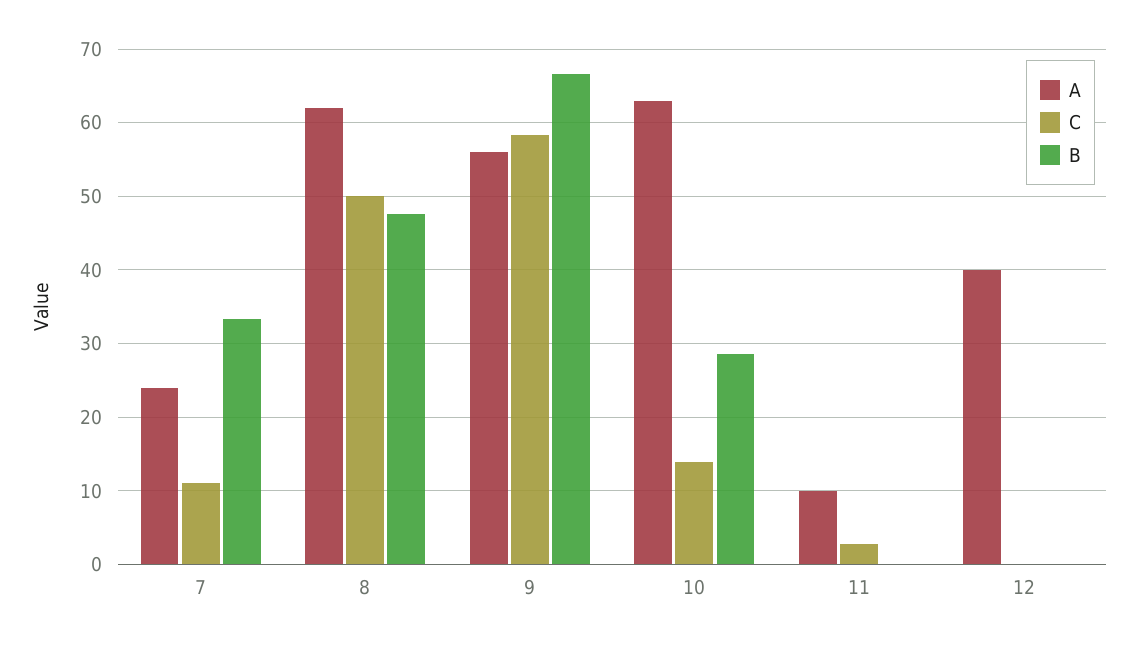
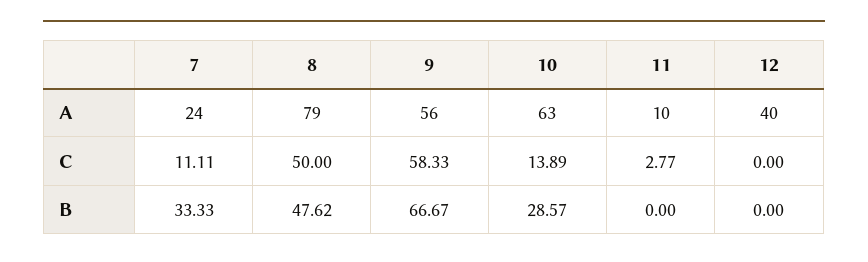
A, 8: 62 -> 79

